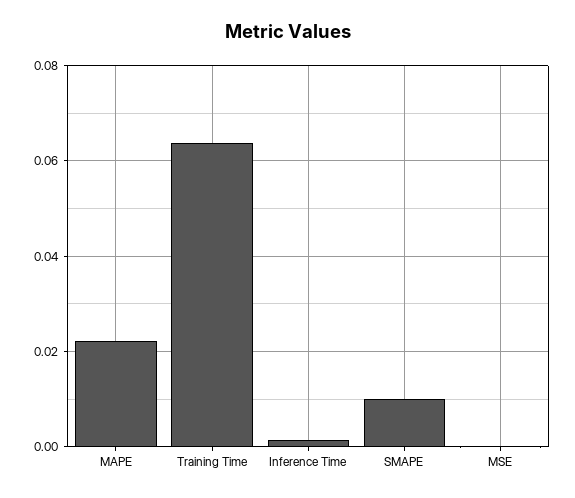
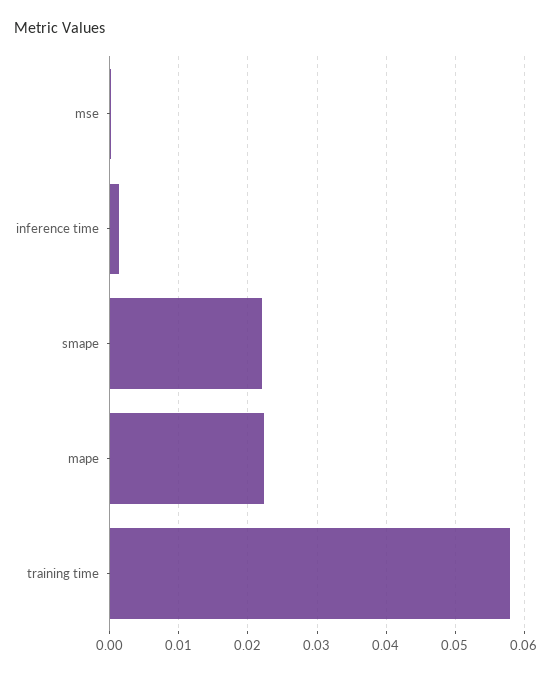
Training Time: 0.064 -> 0.058
SMAPE: 0.01 -> 0.022

